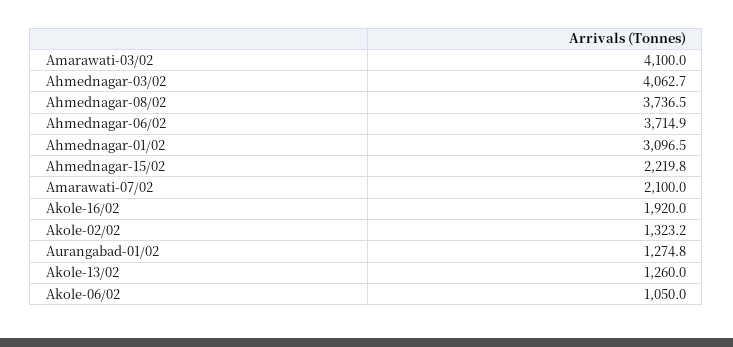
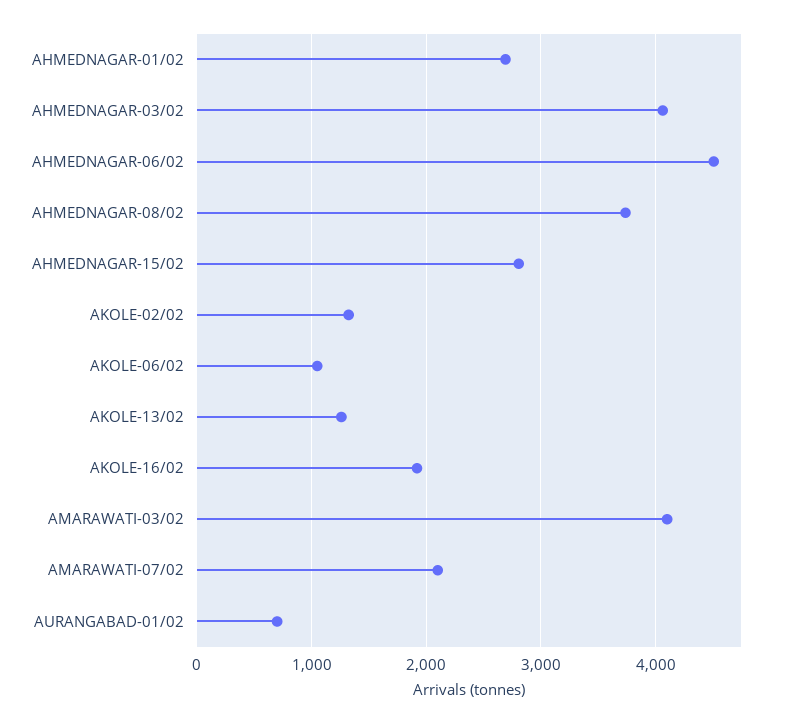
Ahmednagar-06/02: 3714.9 -> 4500
Ahmednagar-01/02: 3096.5 -> 2700
Ahmednagar-15/02: 2219.8 -> 2800
Aurangabad-01/02: 1274.8 -> 700

